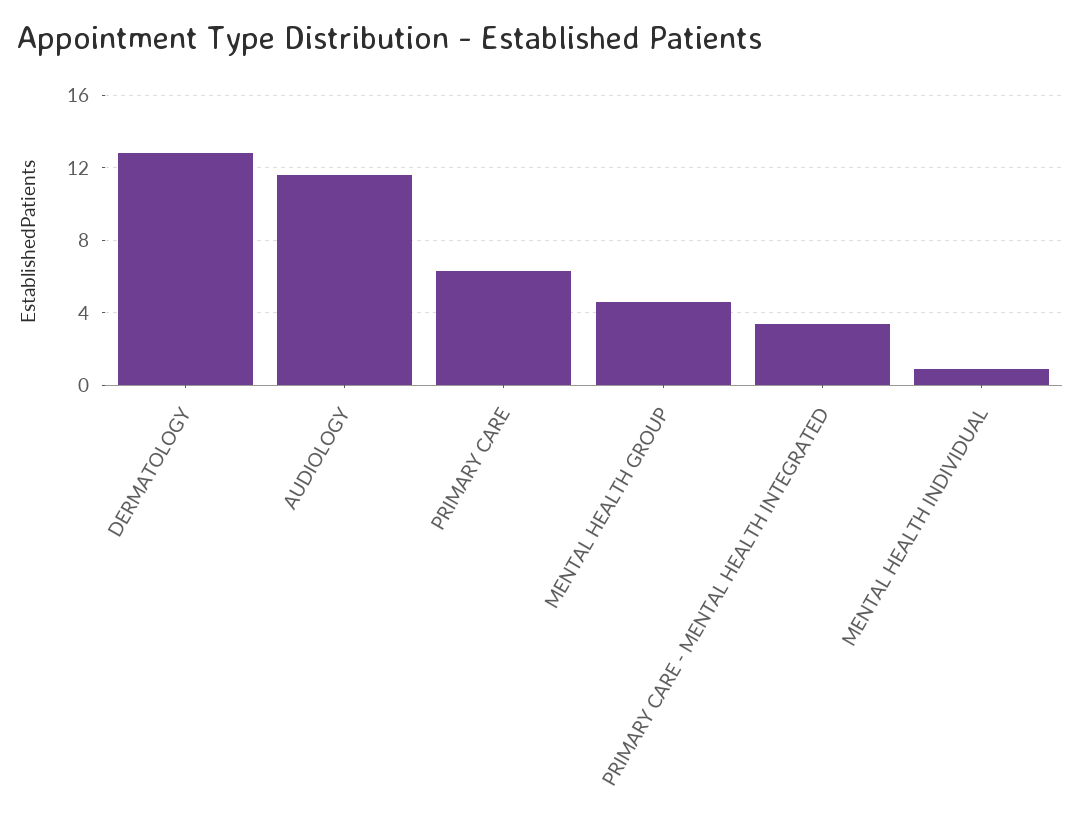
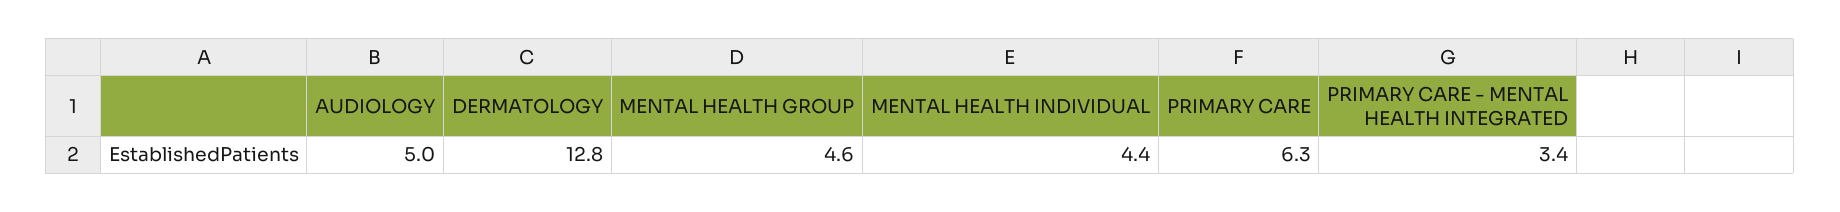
AUDIOLOGY: 11.5 -> 5
MENTAL HEALTH INDIVIDUAL: 1 -> 4.4

